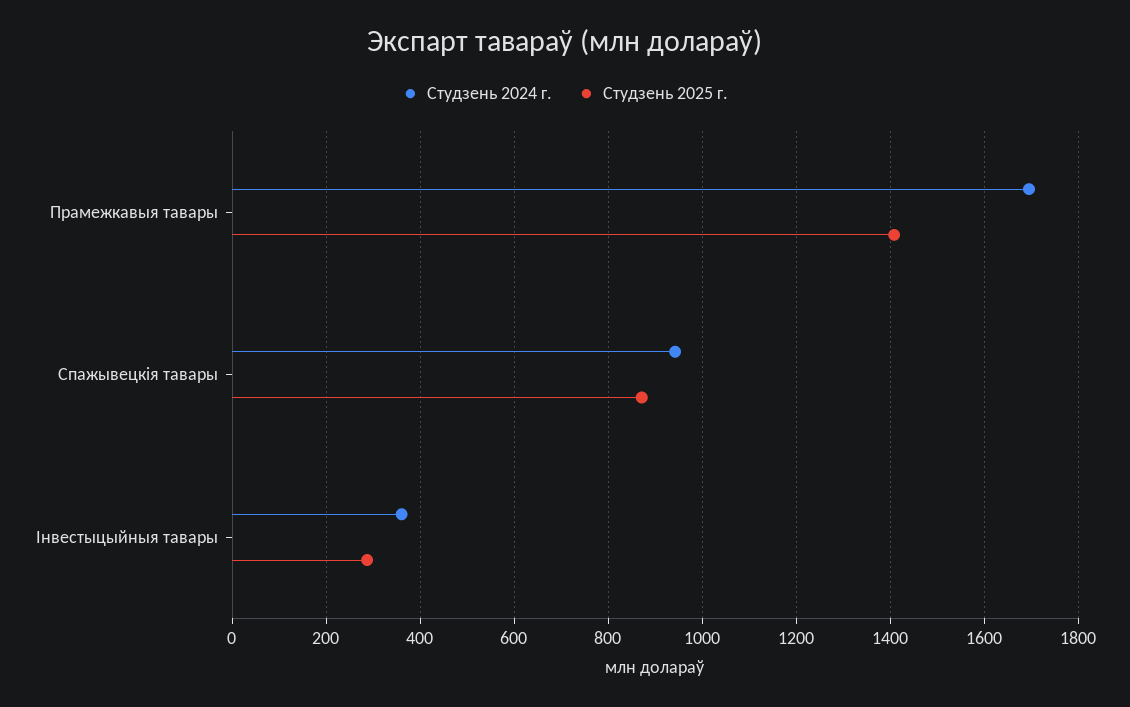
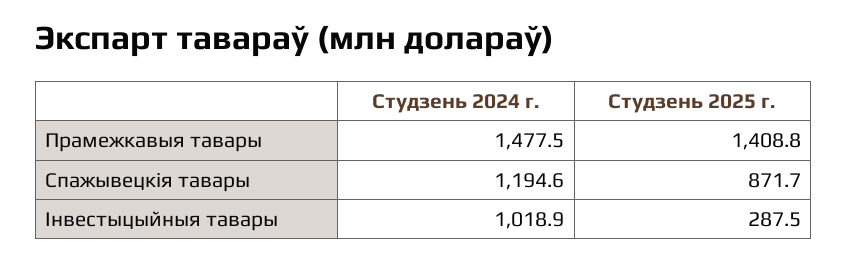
Студзень 2024 г., Прамежкавыя тавары: 1700 -> 1477.5
Студзень 2024 г., Спажывецкія тавары: 940 -> 1194.6
Студзень 2024 г., Інвестыцыйныя тавары: 360 -> 1018.9

